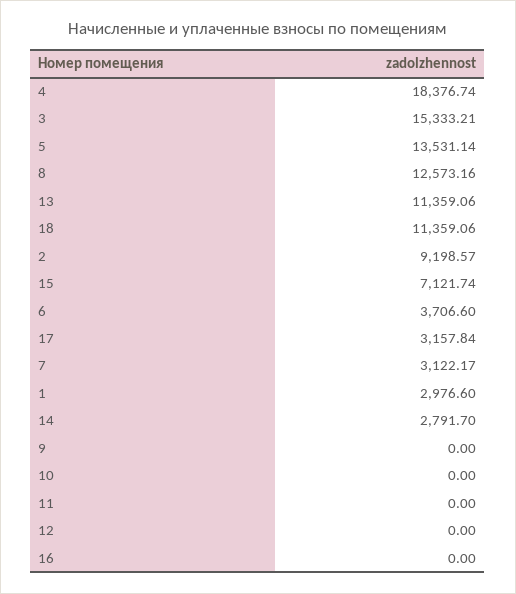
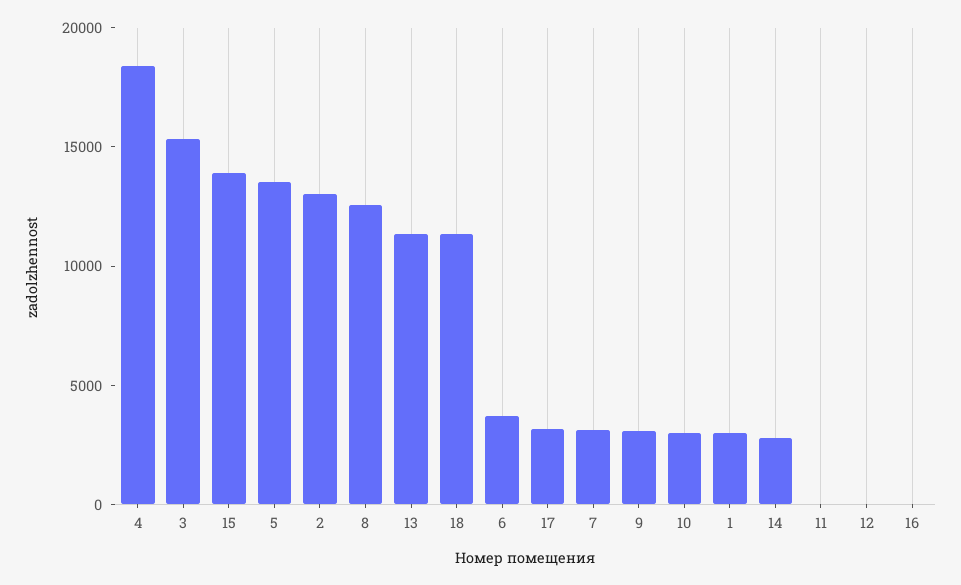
2: 9198.57 -> 13000
15: 7121.74 -> 14000
9: 0 -> 3000
10: 0 -> 3000

